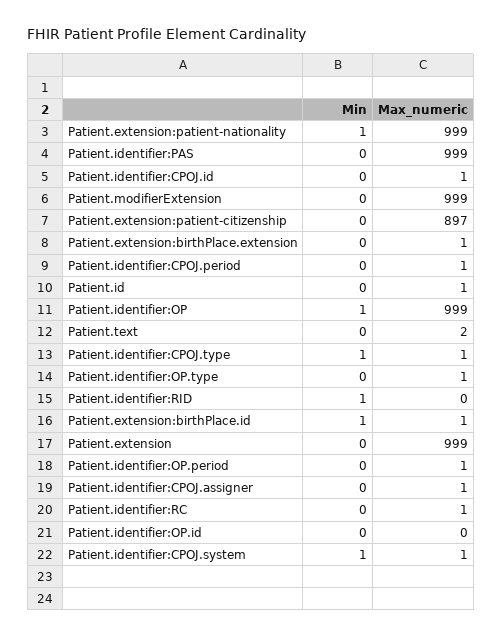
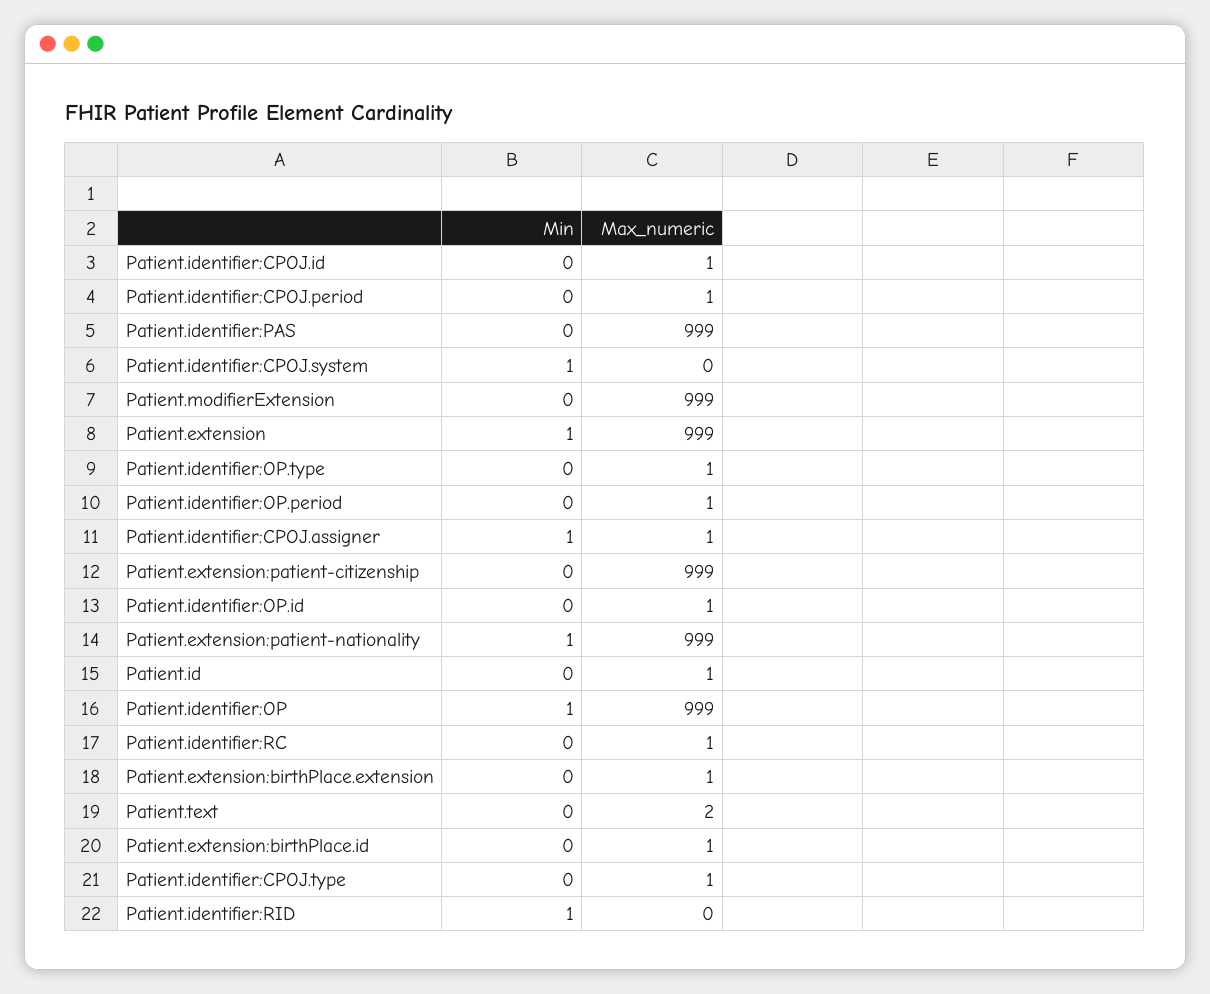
Max_numeric, Patient.extension:patient-citizenship: 897 -> 999
Min, Patient.identifier:CPOJ.type: 1 -> 0
Min, Patient.extension:birthPlace.id: 1 -> 0
Min, Patient.extension: 0 -> 1
Min, Patient.identifier:CPOJ.assigner: 0 -> 1
Max_numeric, Patient.identifier:OP.id: 0 -> 1
Max_numeric, Patient.identifier:CPOJ.system: 1 -> 0

